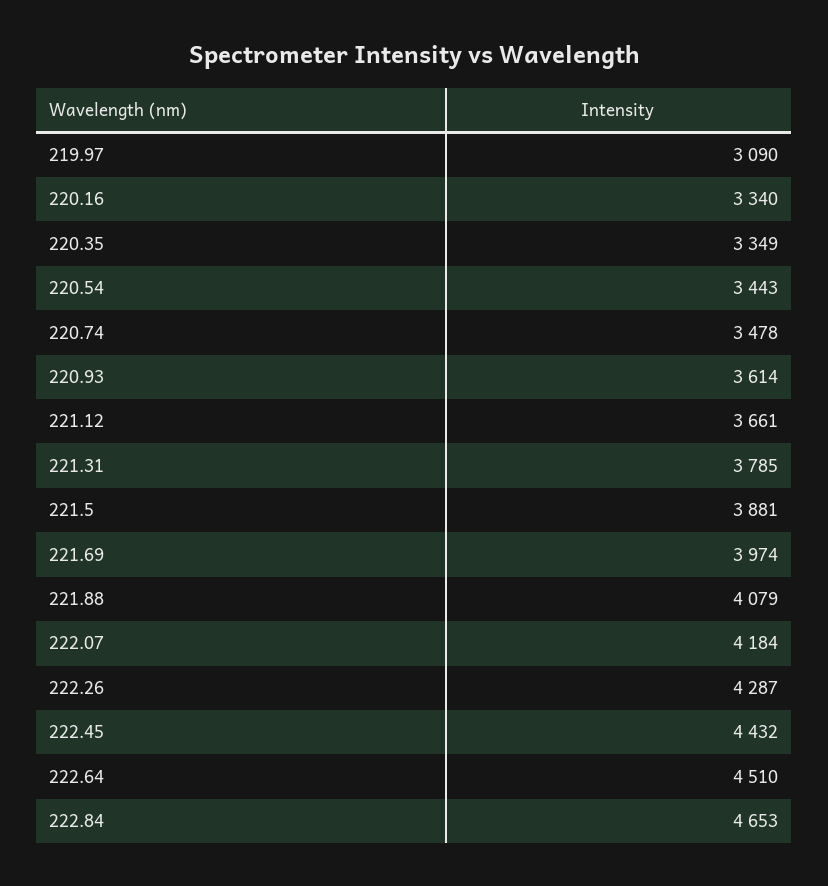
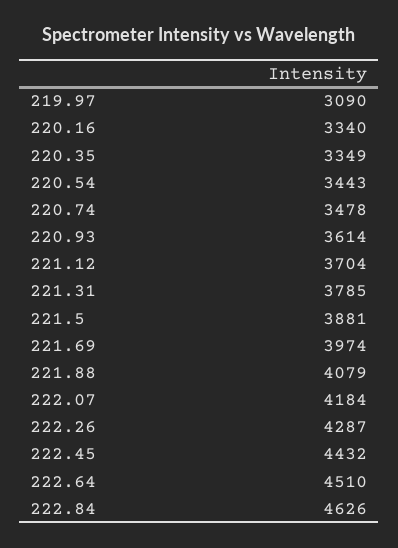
221.12: 3661 -> 3704
222.84: 4653 -> 4626

